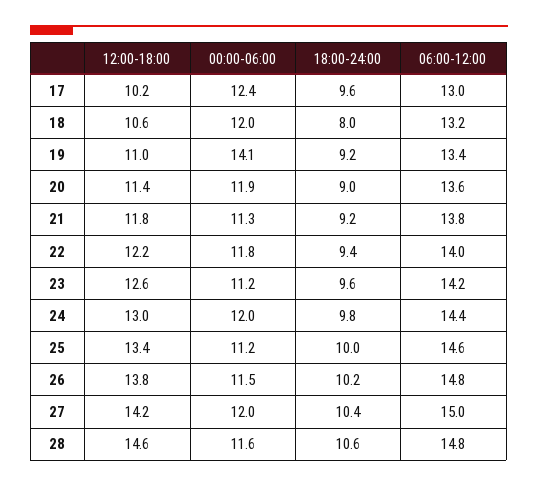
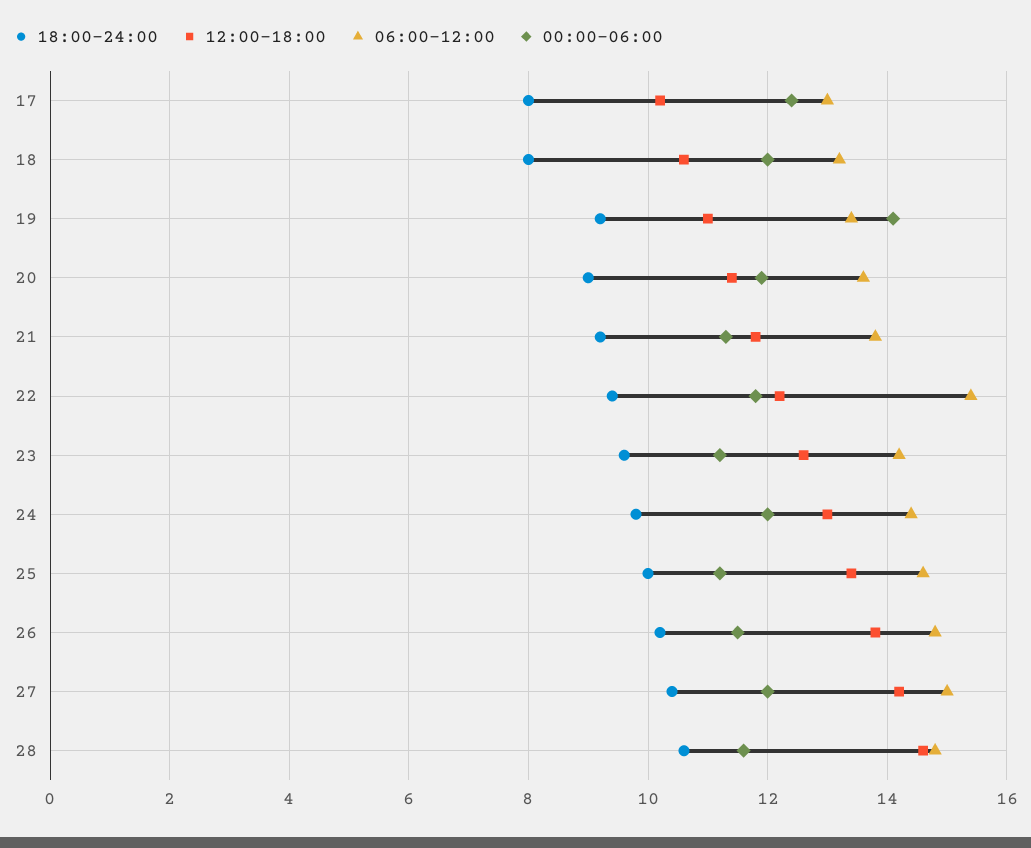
18:00-24:00, 17: 9.6 -> 8
06:00-12:00, 22: 14 -> 15.5

